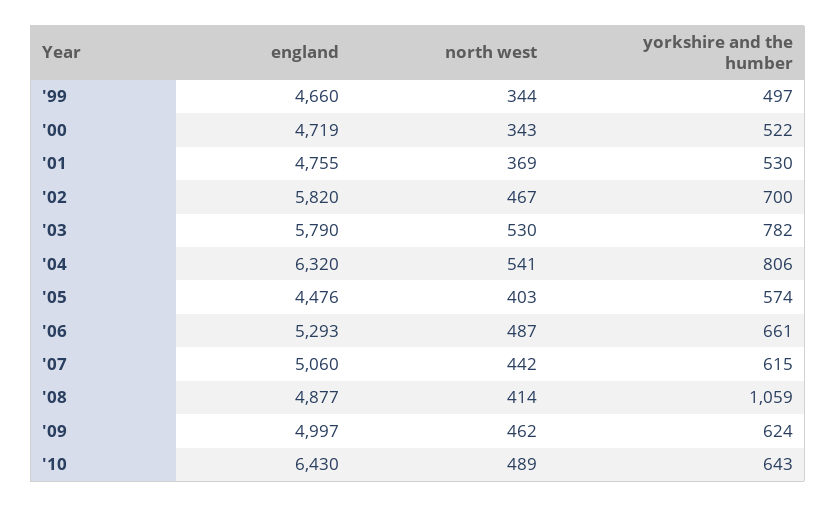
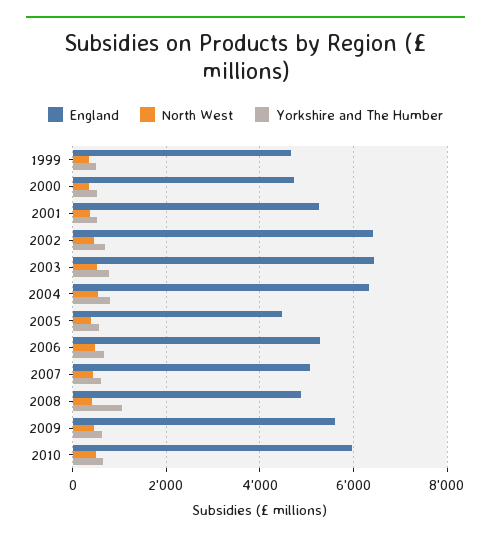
england, '01: 4755 -> 5200
england, '02: 5820 -> 6400
england, '03: 5790 -> 6400
england, '09: 4997 -> 5600
england, '10: 6430 -> 6000

